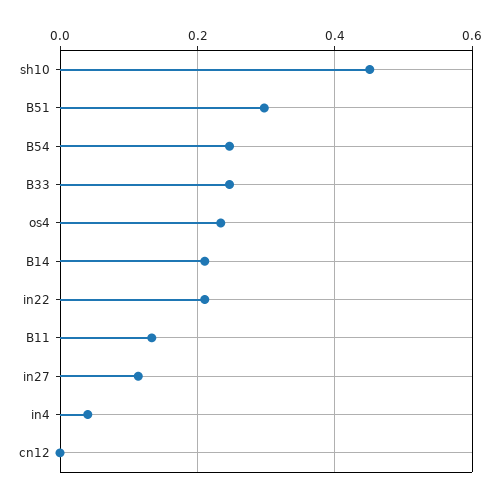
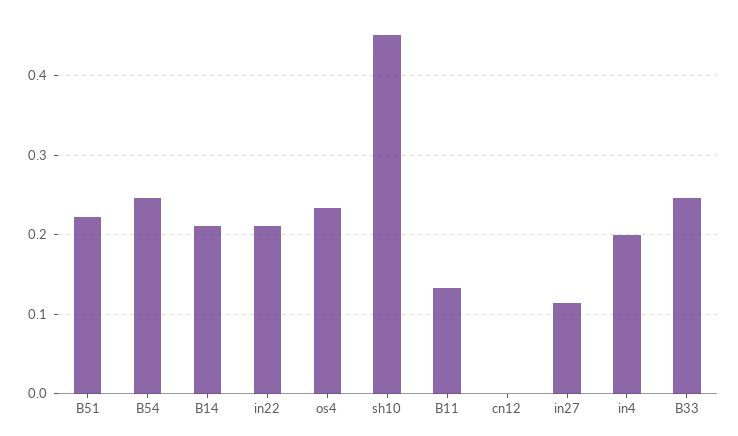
B51: 0.3 -> 0.22
in4: 0.04 -> 0.2

